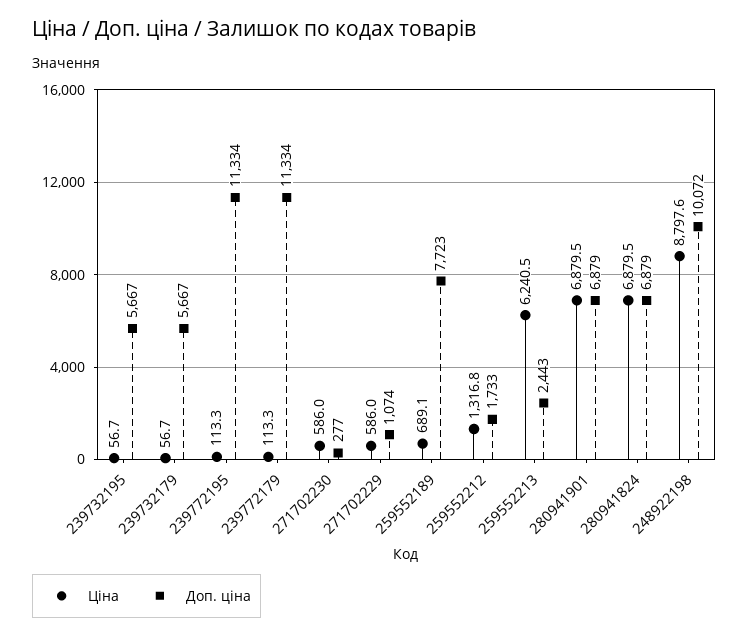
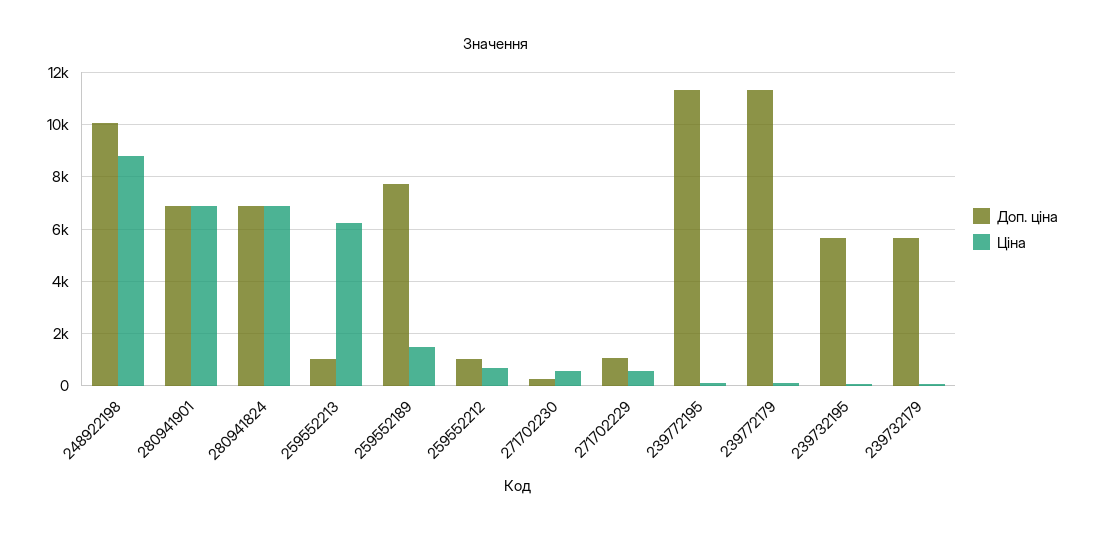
Ціна, 259552189: 689.1 -> 1500
Ціна, 259552212: 1316.8 -> 750
Доп. ціна, 259552212: 1733 -> 1000
Доп. ціна, 259552213: 2443 -> 1000

